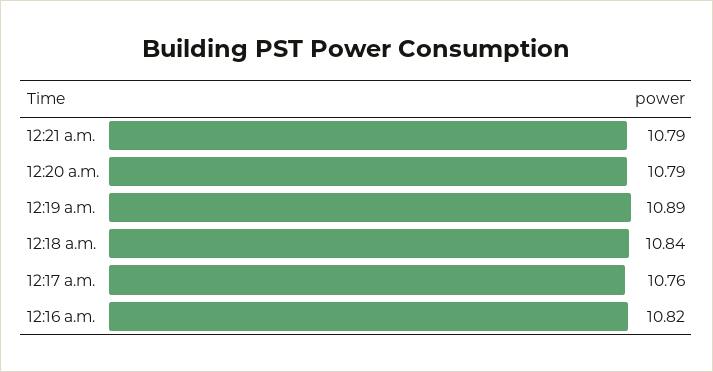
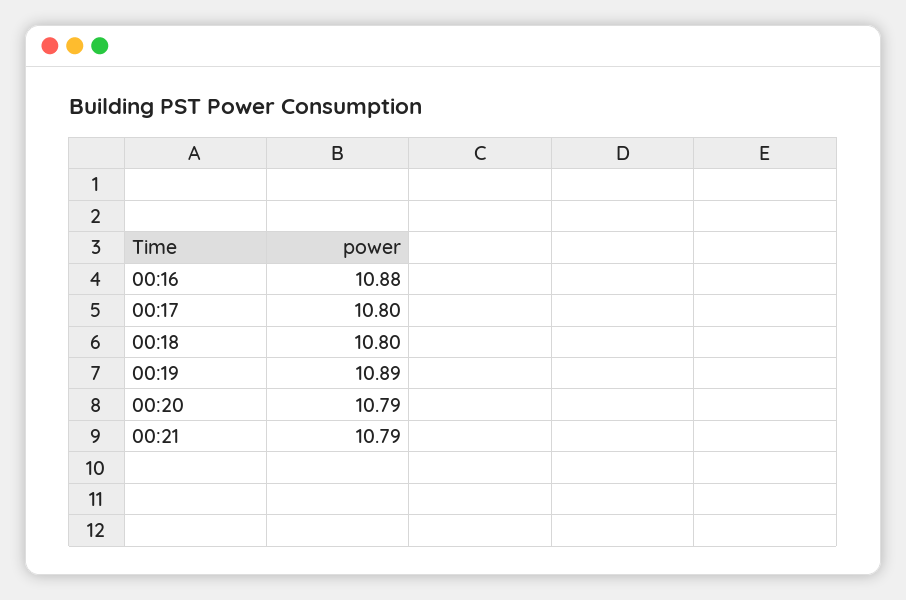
12:18 a.m.: 10.84 -> 10.8
12:17 a.m.: 10.76 -> 10.8
12:16 a.m.: 10.82 -> 10.88

